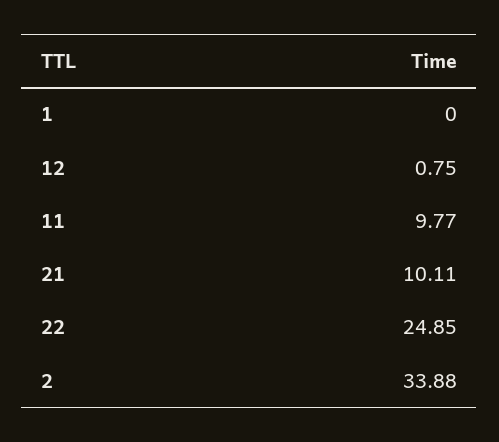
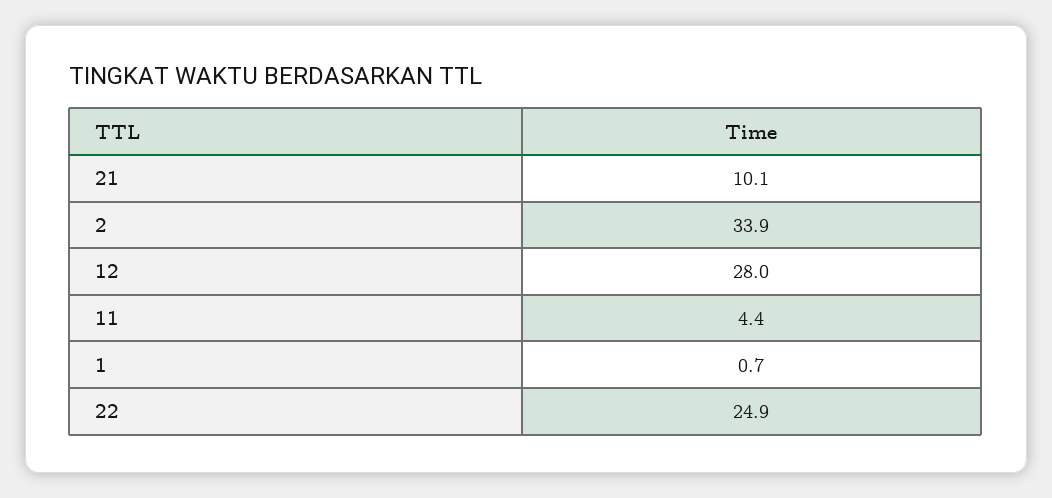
1: 0 -> 0.7
12: 0.75 -> 28
11: 9.77 -> 4.4

